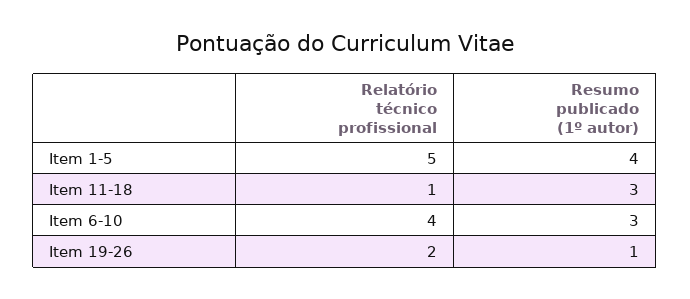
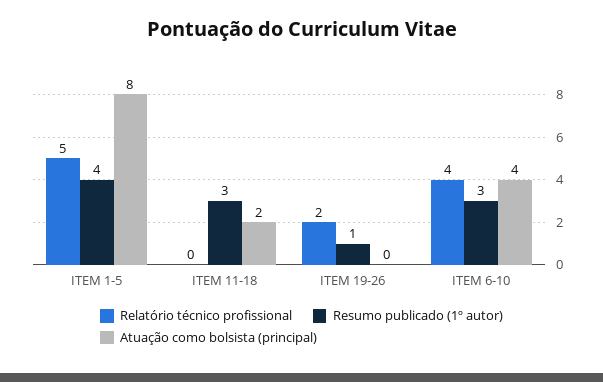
Relatório técnico profissional, Item 11-18: 1 -> 0
Atuação como bolsista (principal), Item 1-5: none -> 8
Atuação como bolsista (principal), Item 11-18: none -> 2
Atuação como bolsista (principal), Item 19-26: none -> 0
Atuação como bolsista (principal), Item 6-10: none -> 4

